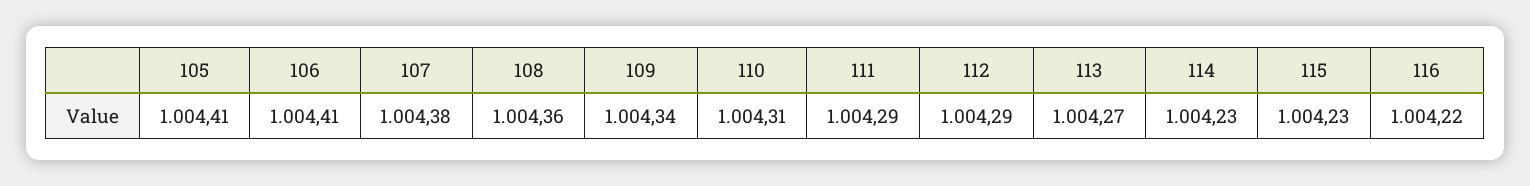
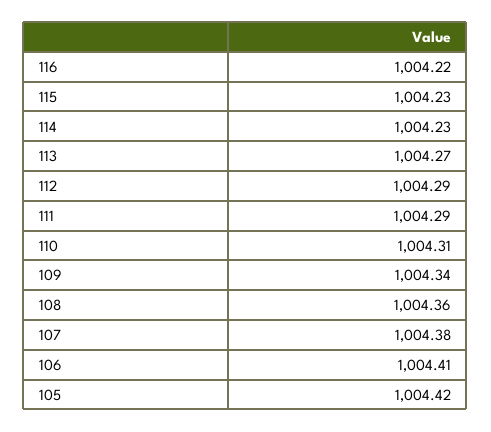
105: 1004.41 -> 1004.42

